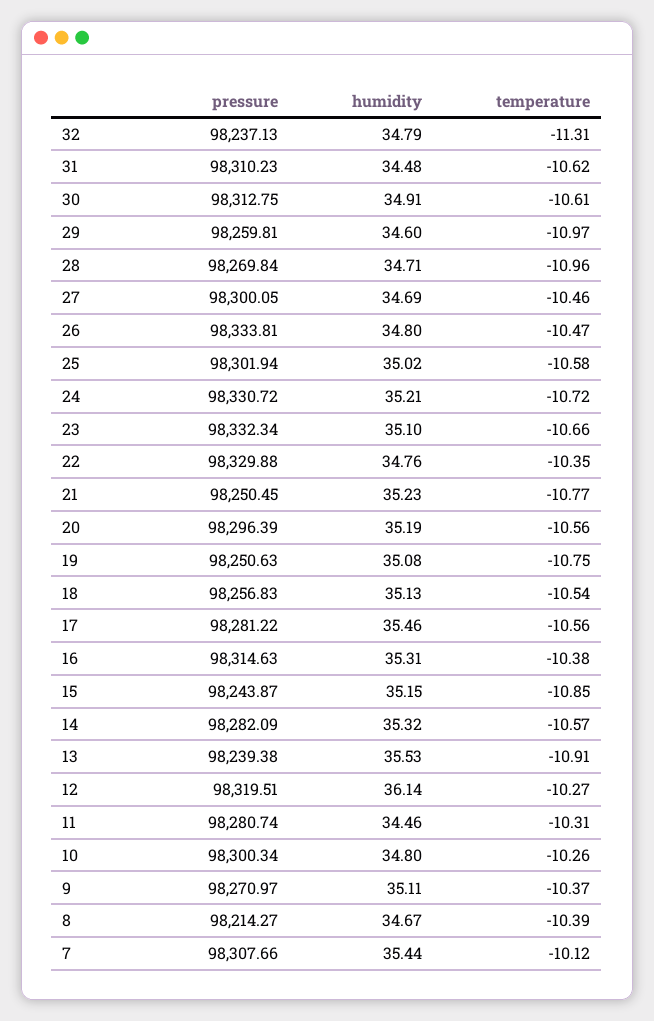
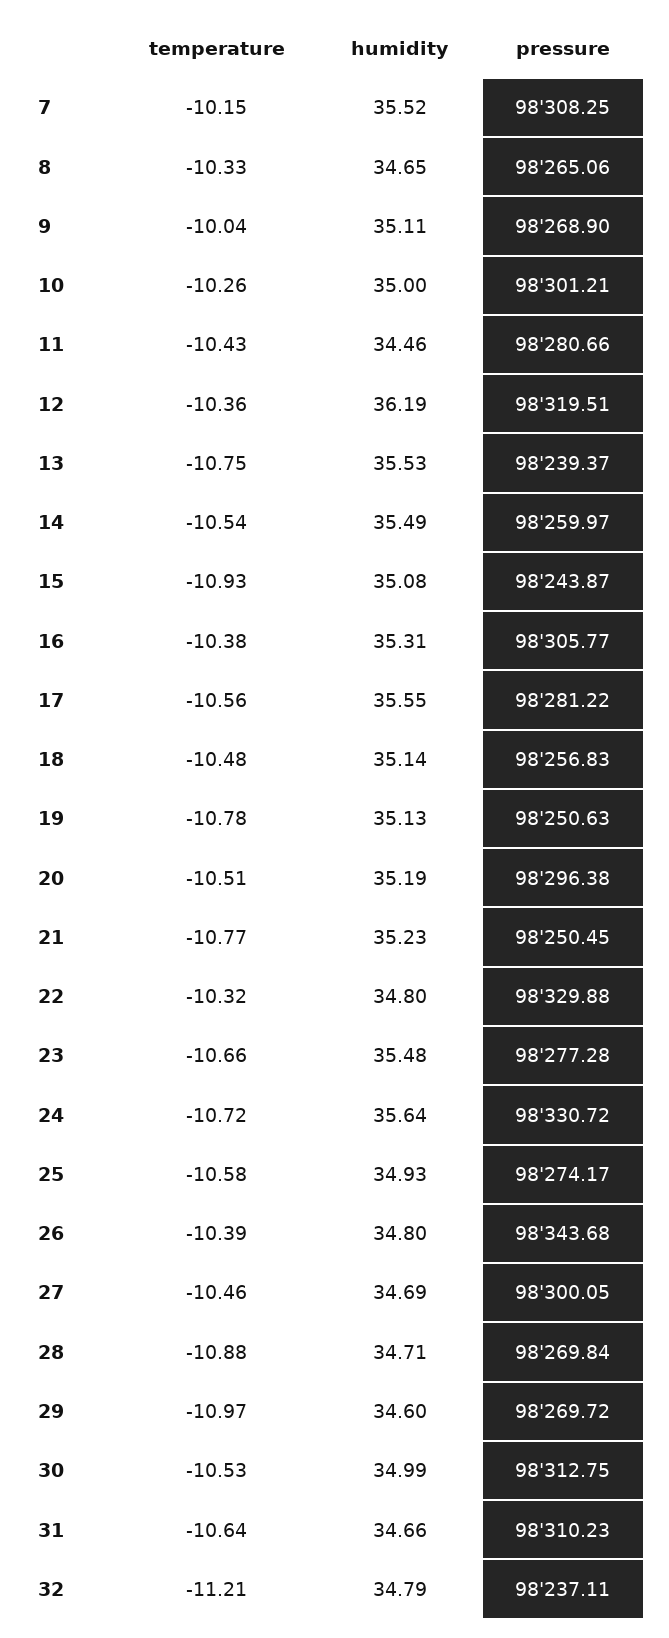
pressure, 32: 98237.13 -> 98237.11
temperature, 32: -11.31 -> -11.21
humidity, 31: 34.48 -> 34.66
temperature, 31: -10.62 -> -10.64
humidity, 30: 34.91 -> 34.99
temperature, 30: -10.61 -> -10.53
pressure, 29: 98259.81 -> 98269.72
temperature, 28: -10.96 -> -10.88
pressure, 26: 98333.81 -> 98343.68
temperature, 26: -10.47 -> -10.39
pressure, 25: 98301.94 -> 98274.17
humidity, 25: 35.02 -> 34.93
humidity, 24: 35.21 -> 35.64
pressure, 23: 98332.34 -> 98277.28
humidity, 23: 35.1 -> 35.48
humidity, 22: 34.76 -> 34.8
temperature, 22: -10.35 -> -10.32
pressure, 20: 98296.39 -> 98296.38
temperature, 20: -10.56 -> -10.51
humidity, 19: 35.08 -> 35.13
temperature, 19: -10.75 -> -10.78
humidity, 18: 35.13 -> 35.14
temperature, 18: -10.54 -> -10.48
humidity, 17: 35.46 -> 35.55
pressure, 16: 98314.63 -> 98305.77
humidity, 15: 35.15 -> 35.08
temperature, 15: -10.85 -> -10.93
pressure, 14: 98282.09 -> 98259.97
humidity, 14: 35.32 -> 35.49
temperature, 14: -10.57 -> -10.54
pressure, 13: 98239.38 -> 98239.37
temperature, 13: -10.91 -> -10.75
humidity, 12: 36.14 -> 36.19
temperature, 12: -10.27 -> -10.36
pressure, 11: 98280.74 -> 98280.66
temperature, 11: -10.31 -> -10.43
pressure, 10: 98300.34 -> 98301.21
humidity, 10: 34.8 -> 35
pressure, 9: 98270.97 -> 98268.9
temperature, 9: -10.37 -> -10.04
pressure, 8: 98214.27 -> 98265.06
humidity, 8: 34.67 -> 34.65
temperature, 8: -10.39 -> -10.33
pressure, 7: 98307.66 -> 98308.25
humidity, 7: 35.44 -> 35.52
temperature, 7: -10.12 -> -10.15

